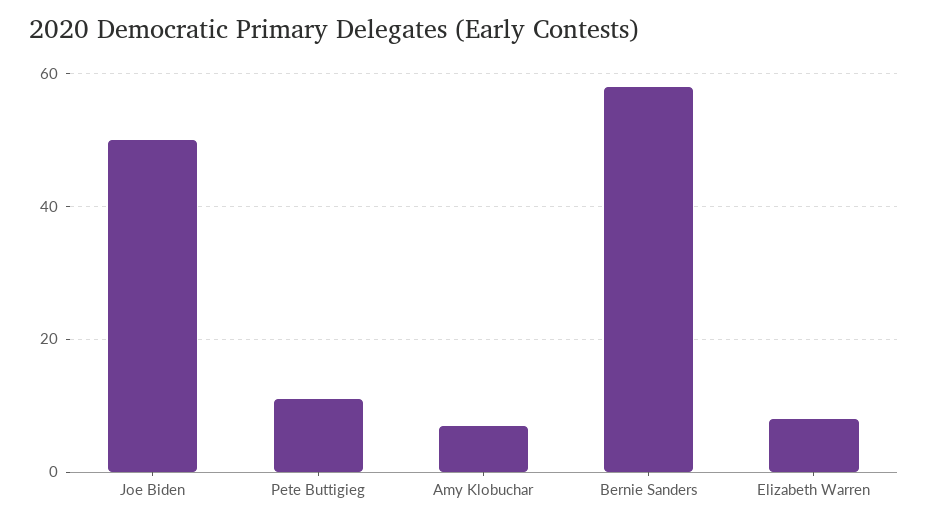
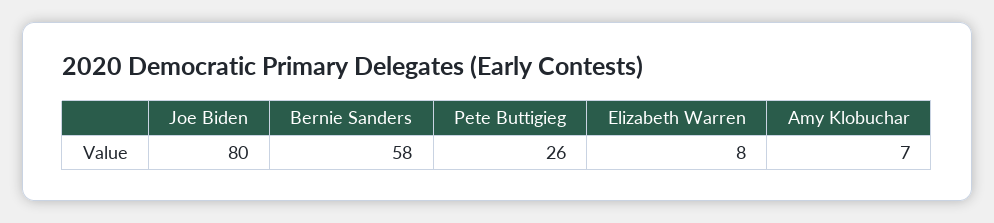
Joe Biden: 50 -> 80
Pete Buttigieg: 10 -> 26

